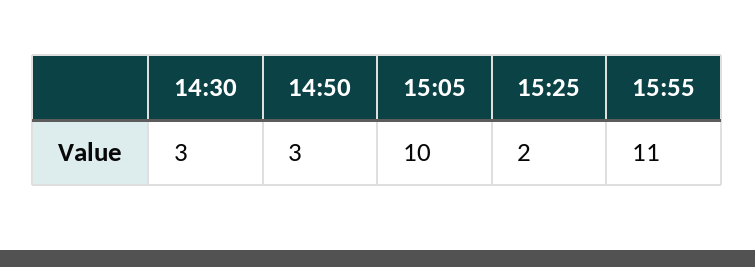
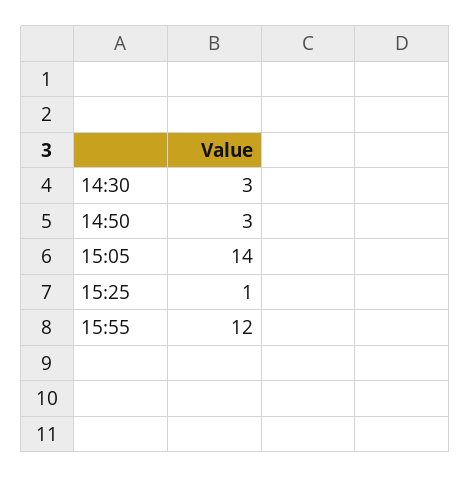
15:05: 10 -> 14
15:25: 2 -> 1
15:55: 11 -> 12

